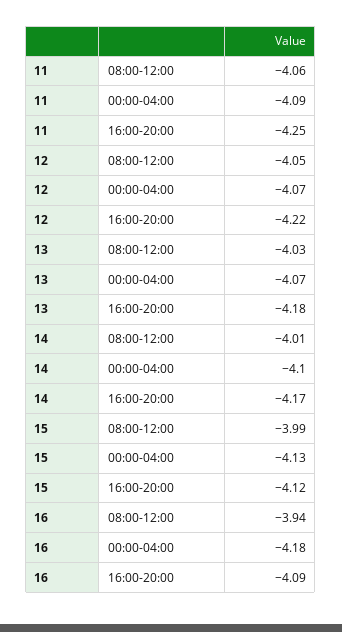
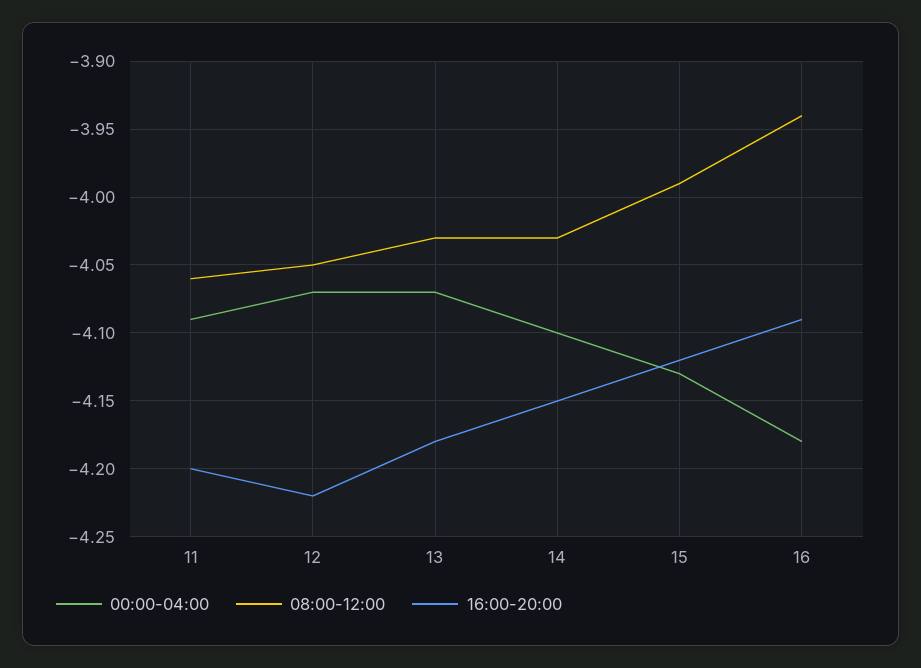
16:00-20:00, 11: -4.25 -> -4.2
08:00-12:00, 14: -4.01 -> -4.03
16:00-20:00, 14: -4.17 -> -4.15

